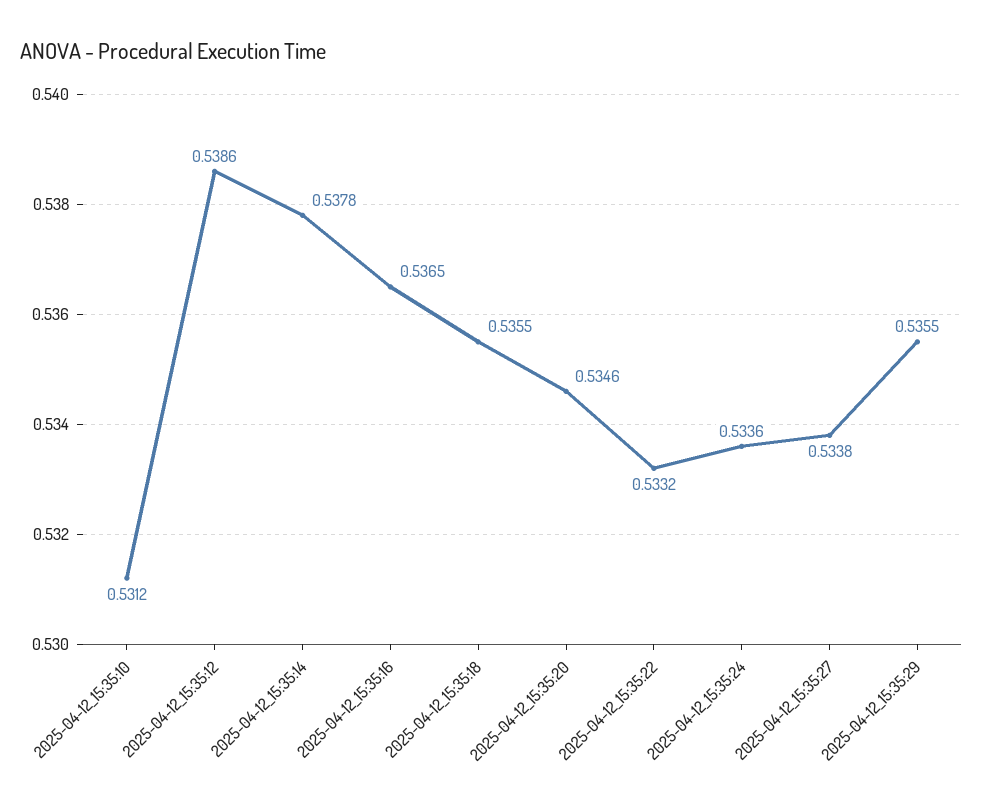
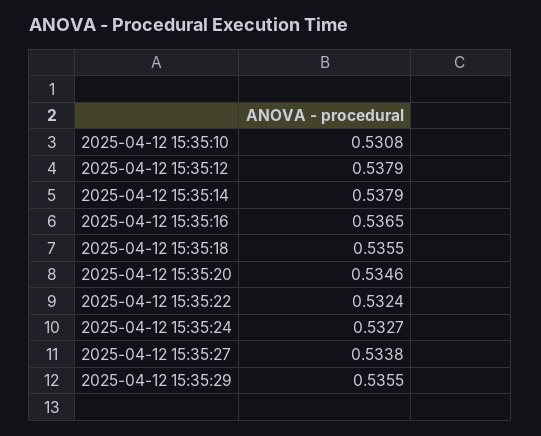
2025-04-12_15:35:10: 0.5312 -> 0.5308
2025-04-12_15:35:12: 0.5386 -> 0.5379
2025-04-12_15:35:14: 0.5378 -> 0.5379
2025-04-12_15:35:22: 0.5332 -> 0.5324
2025-04-12_15:35:24: 0.5336 -> 0.5327

